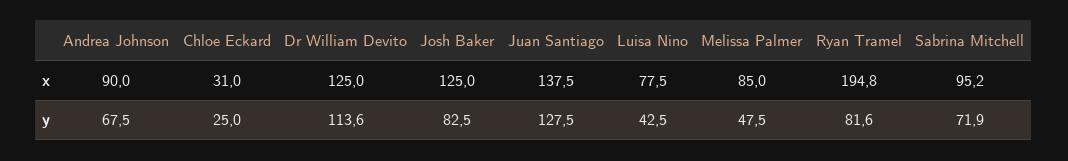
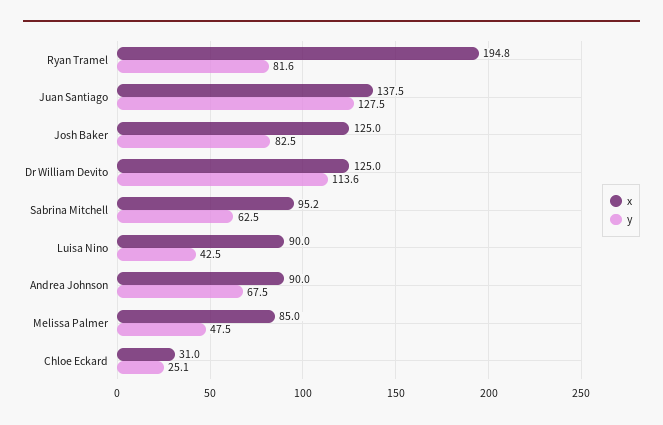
x, Luisa Nino: 77.5 -> 90
y, Chloe Eckard: 25 -> 25.1
y, Sabrina Mitchell: 71.9 -> 62.5

